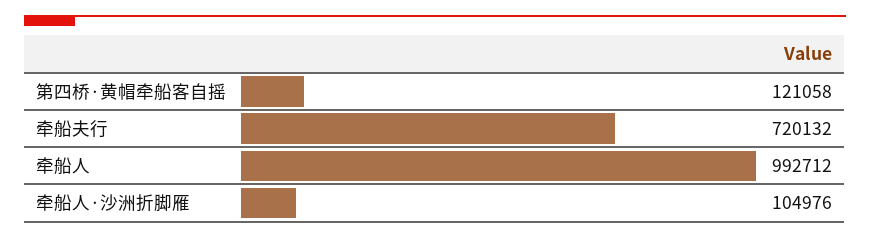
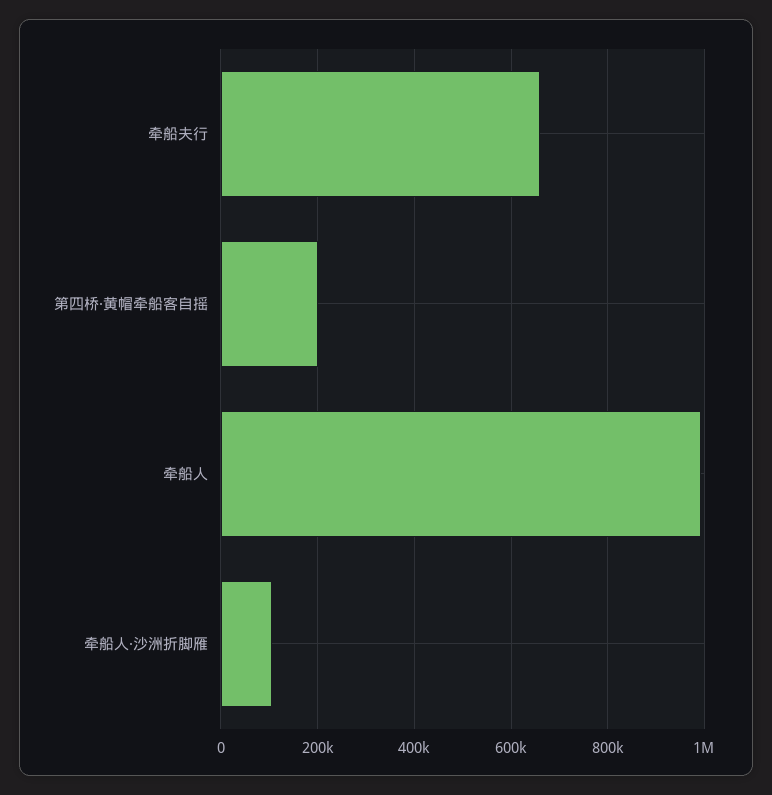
第四桥·黄帽牵船客自摇: 121058 -> 200000
牵船夫行: 720132 -> 660000

